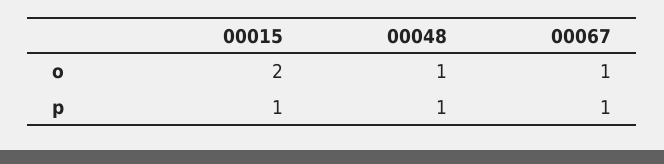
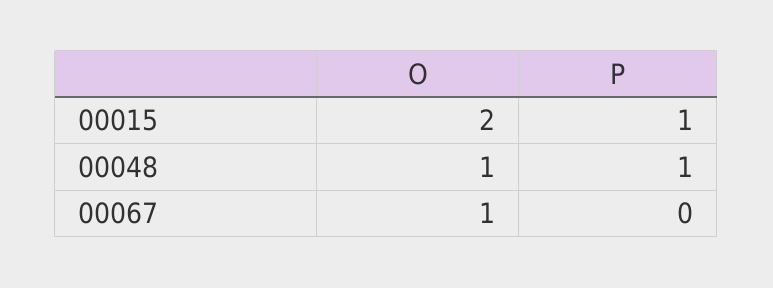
00067, p: 1 -> 0

